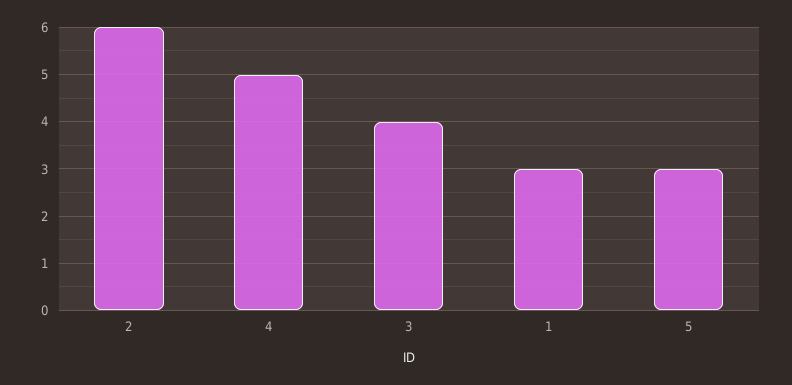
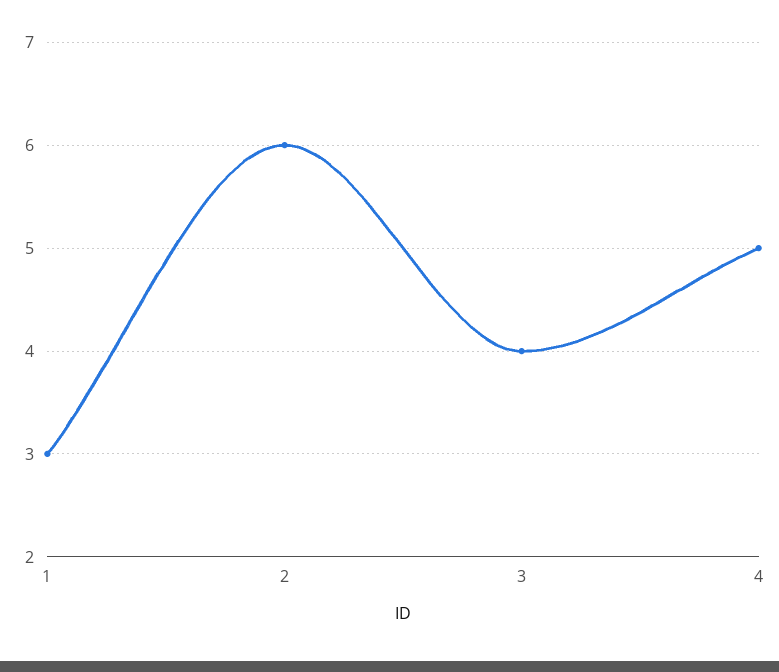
5: 3 -> none

